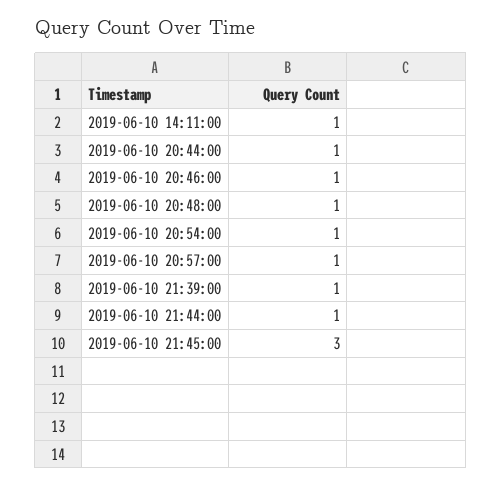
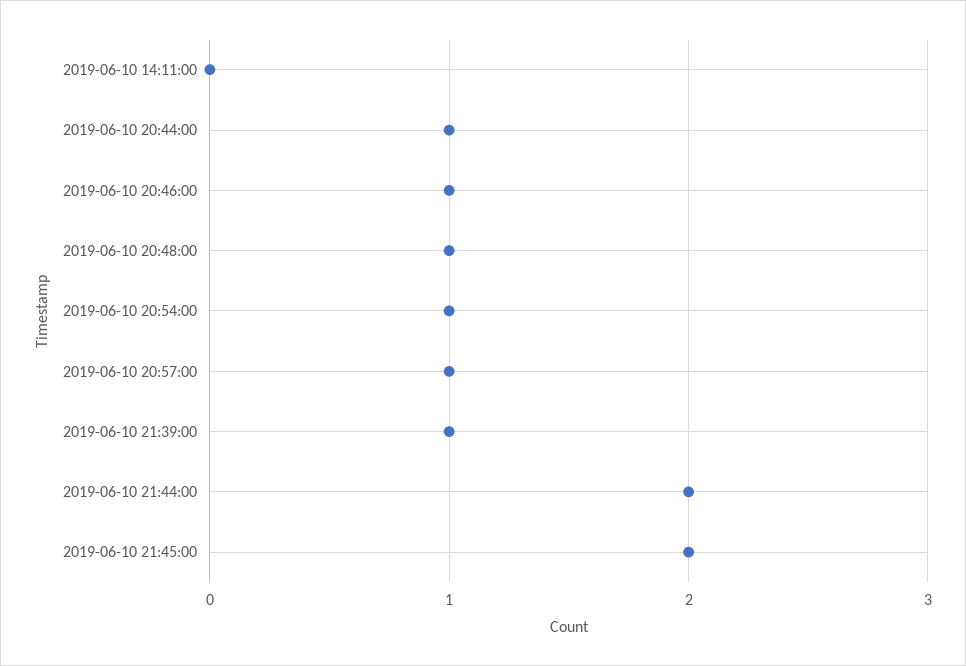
2019-06-10 14:11:00: 1 -> 0
2019-06-10 21:44:00: 1 -> 2
2019-06-10 21:45:00: 3 -> 2

